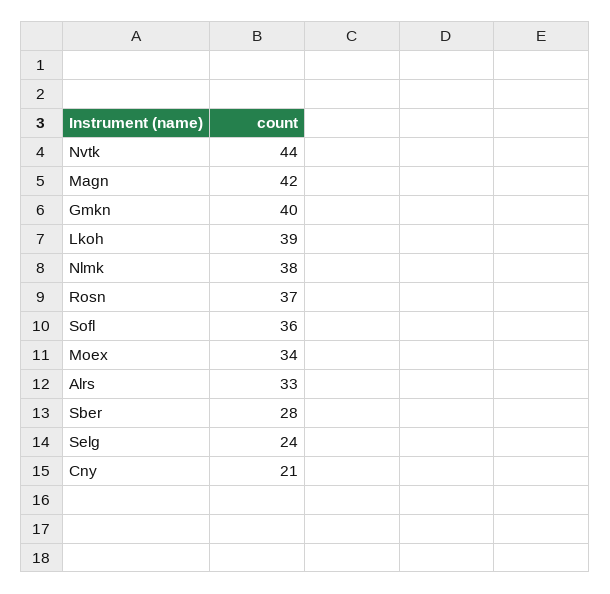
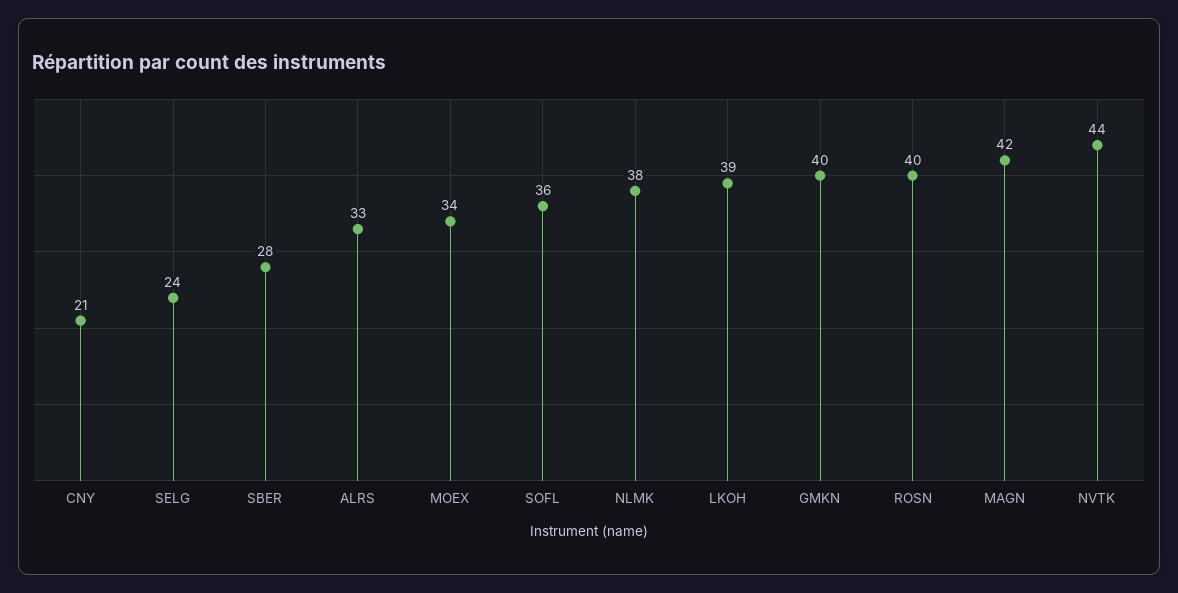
Rosn: 37 -> 40

